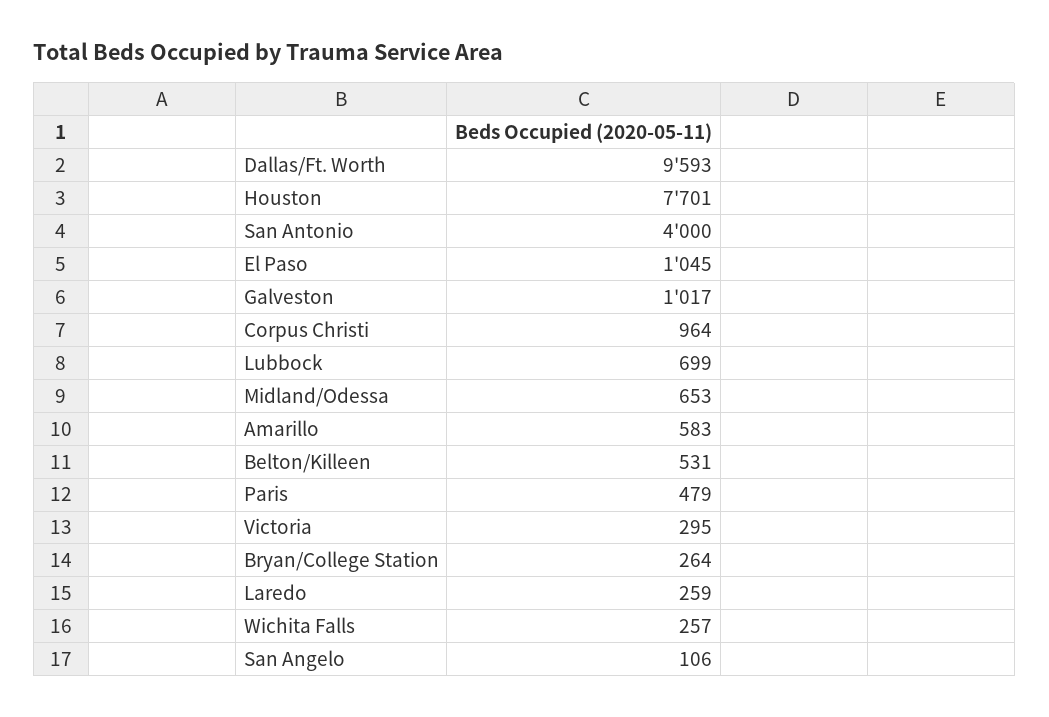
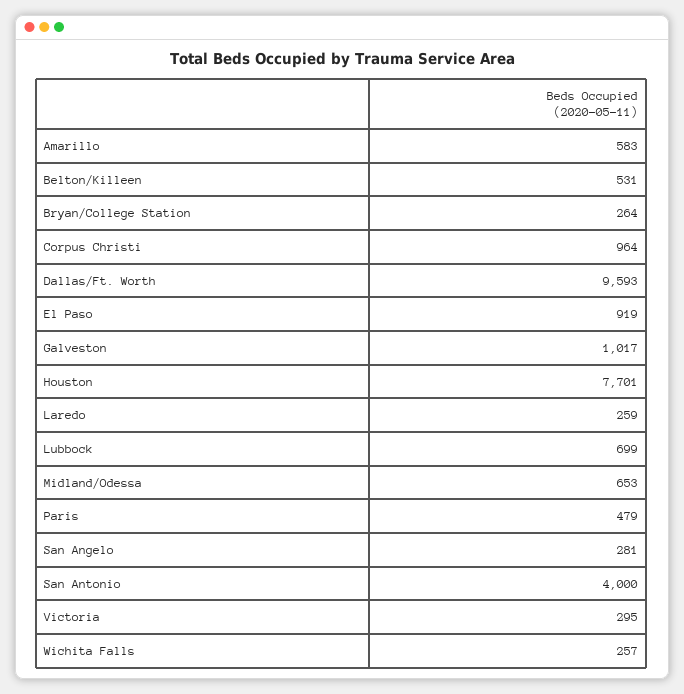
El Paso: 1045 -> 919
San Angelo: 106 -> 281

